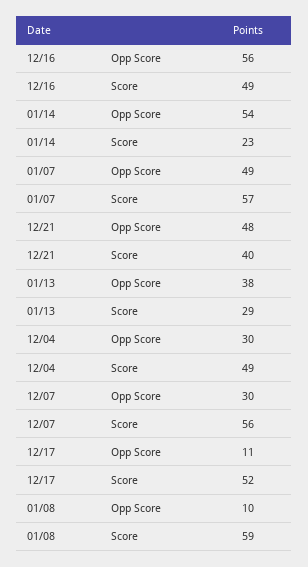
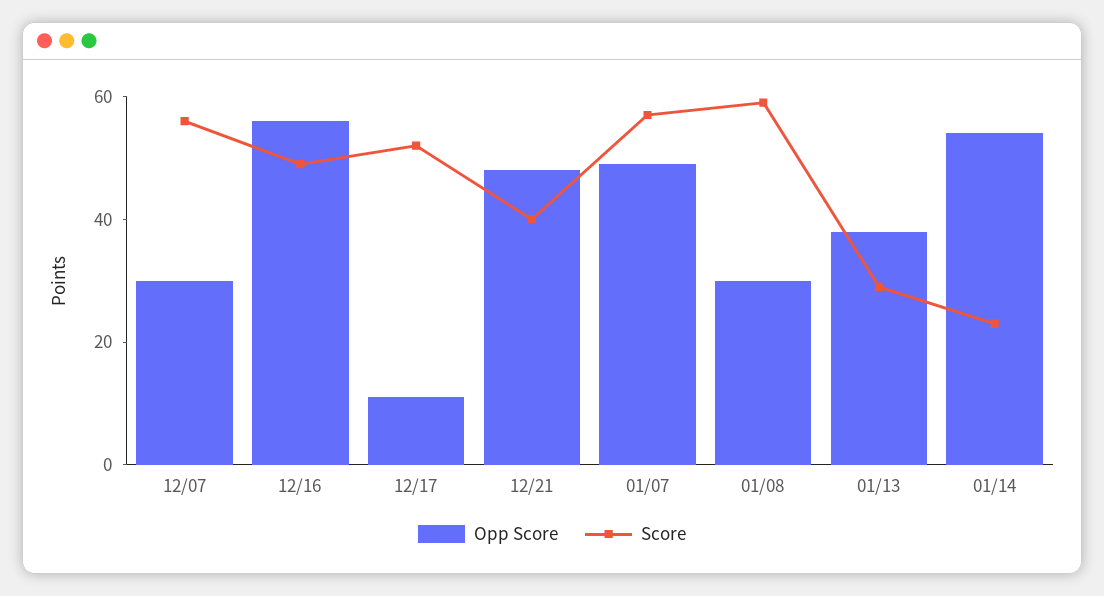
Opp Score, 12/04: 30 -> none
Score, 12/04: 49 -> none
Opp Score, 01/08: 10 -> 30

